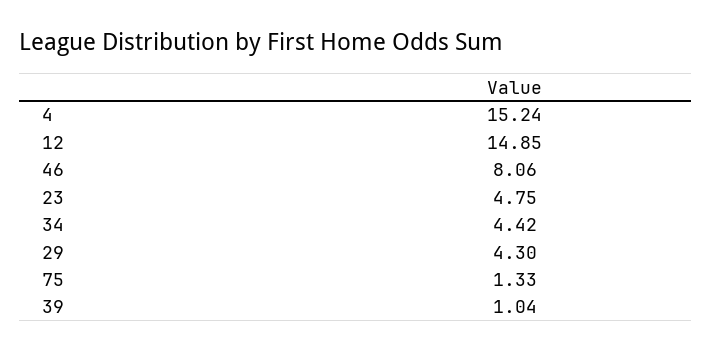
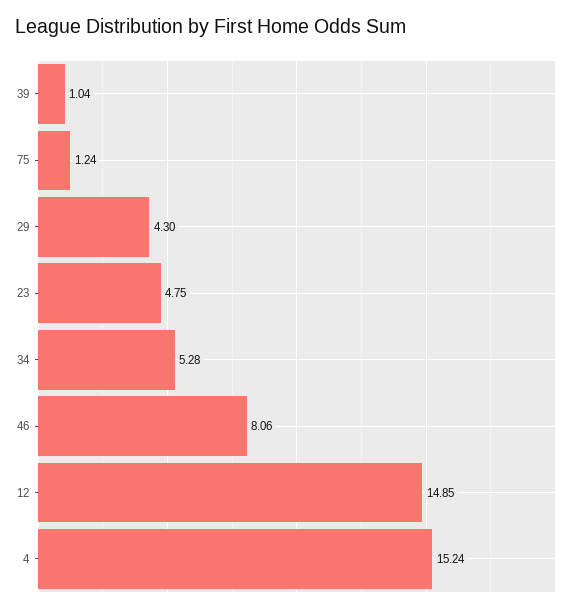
34: 4.42 -> 5.28
75: 1.33 -> 1.24

